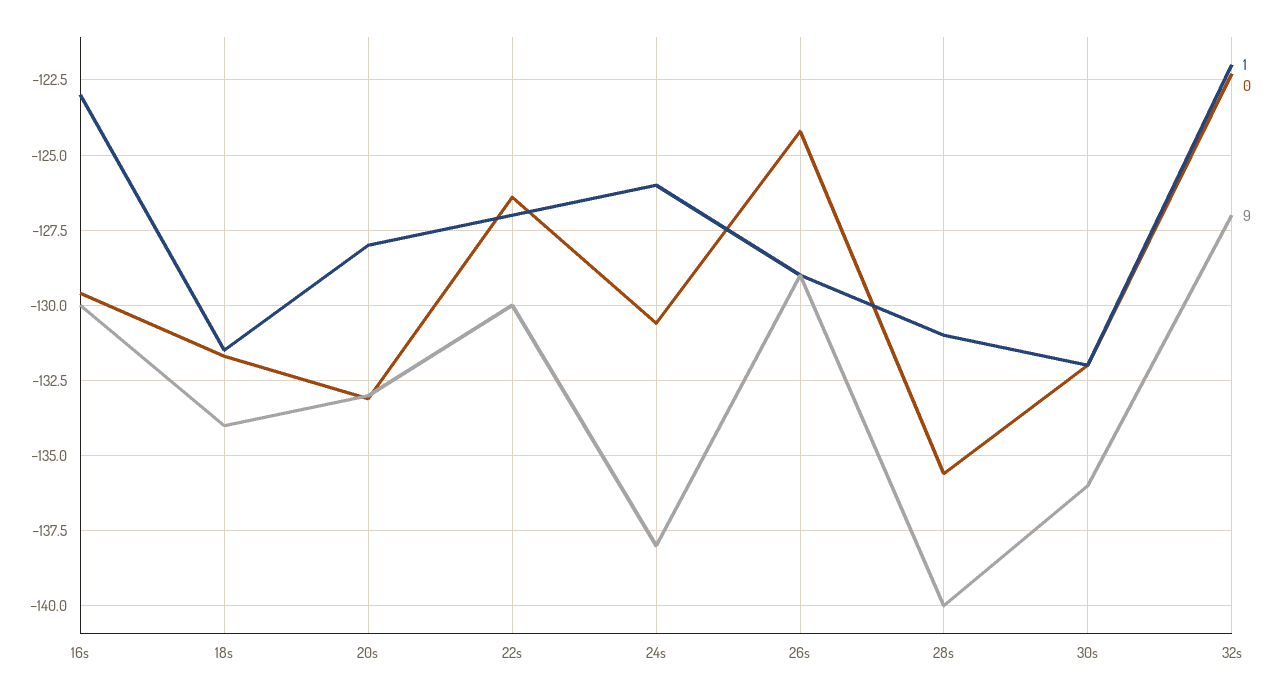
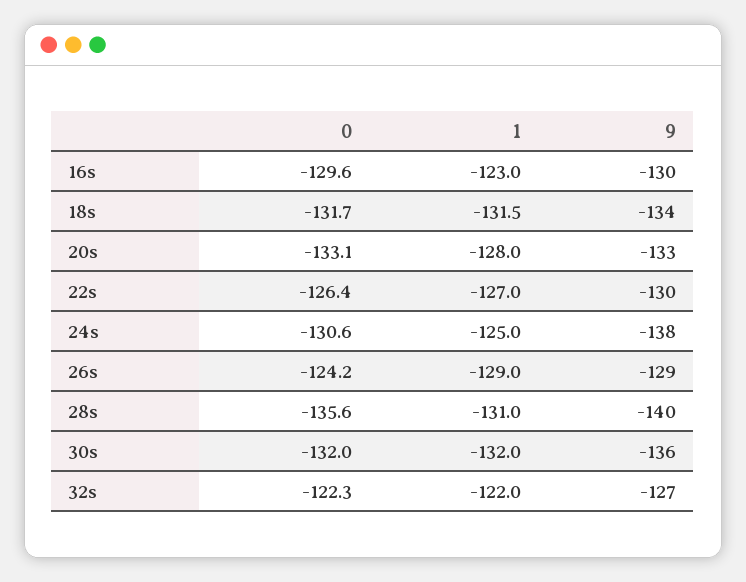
1, 24s: -126 -> -125

